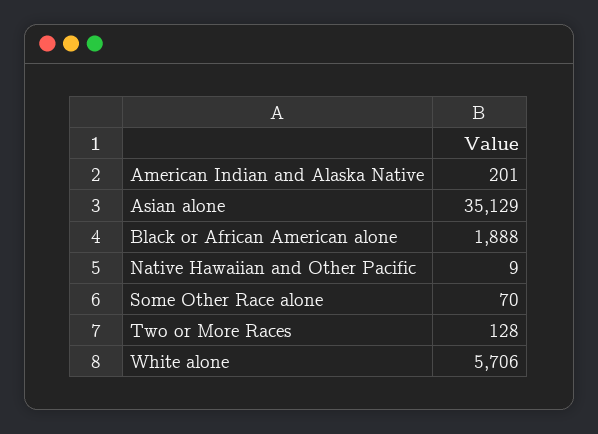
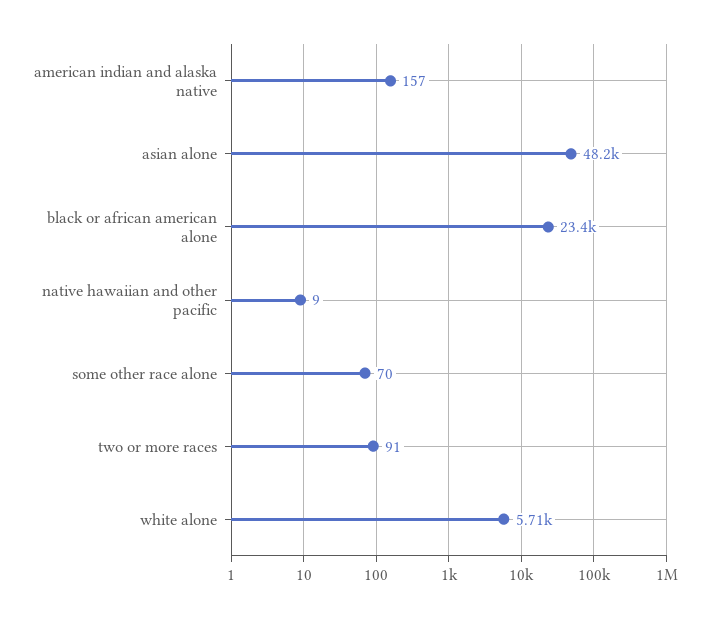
American Indian and Alaska Native: 201 -> 157
Asian alone: 35129 -> 48200
Black or African American alone: 1888 -> 23400
Two or More Races: 128 -> 91

